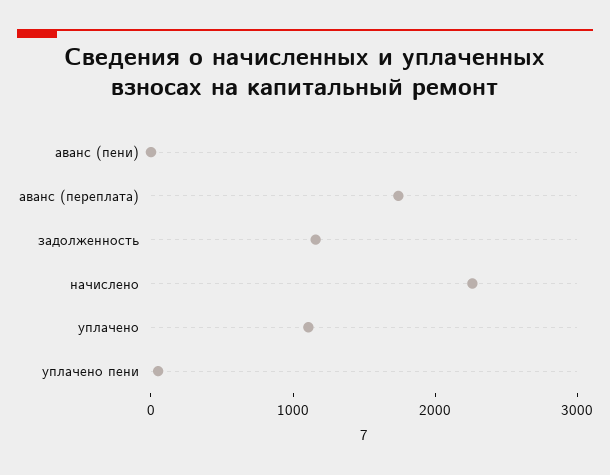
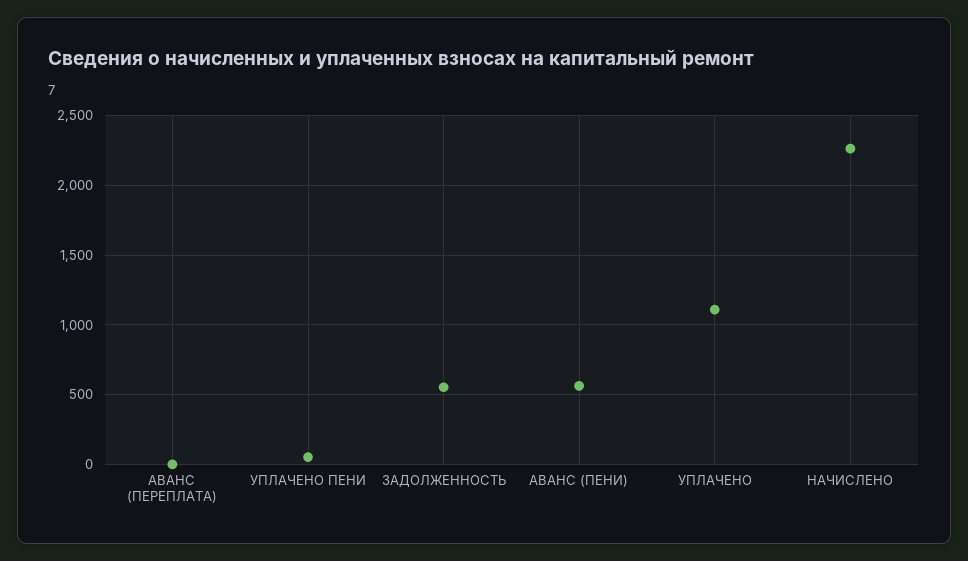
аванс (пени): 0 -> 550
аванс (переплата): 1800 -> 0
задолженность: 1200 -> 550

